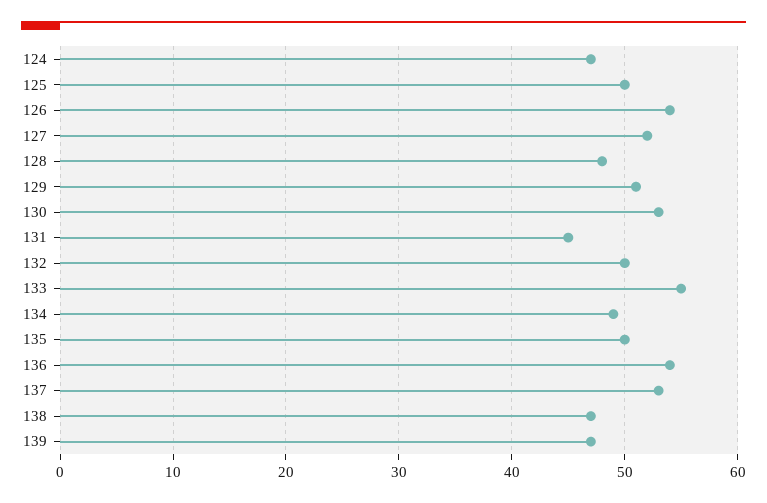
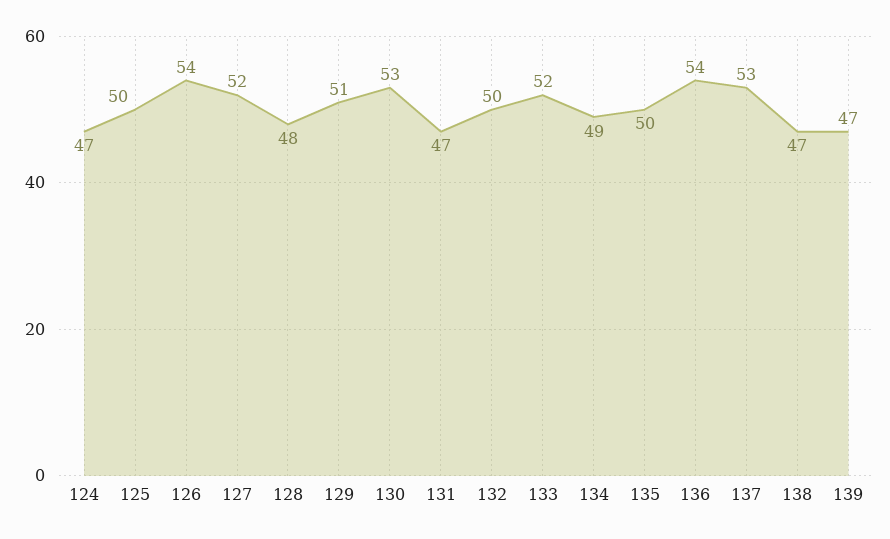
131: 45 -> 47
133: 55 -> 52

